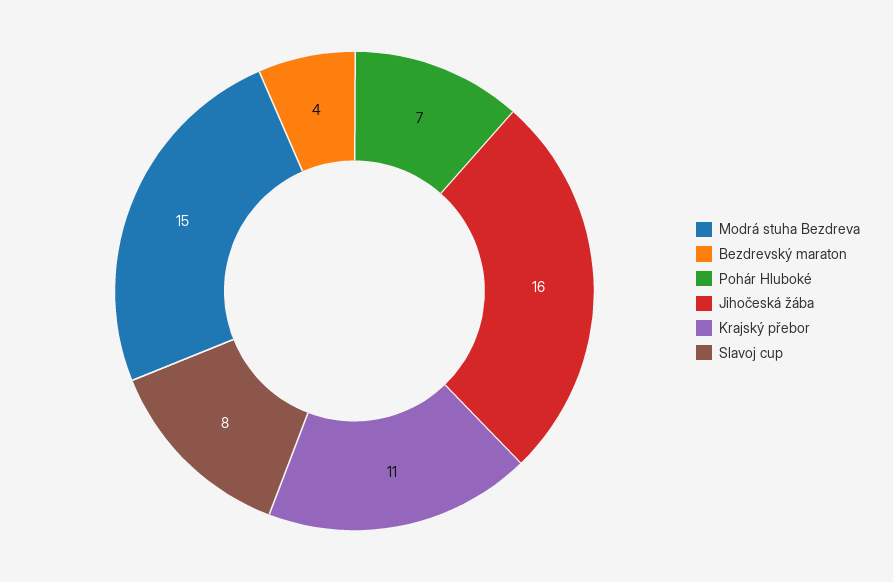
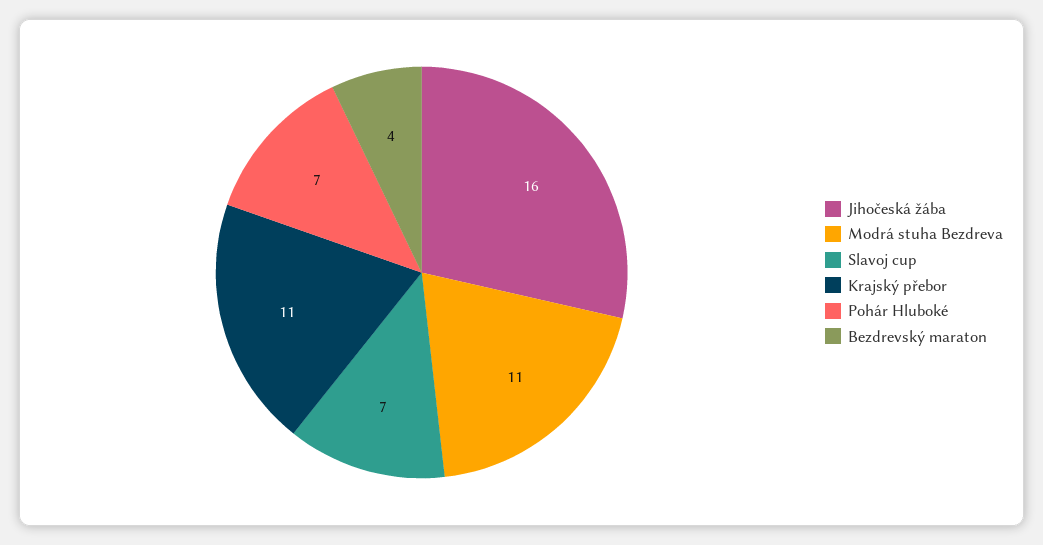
Modrá stuha Bezdreva: 15 -> 11
Slavoj cup: 8 -> 7

